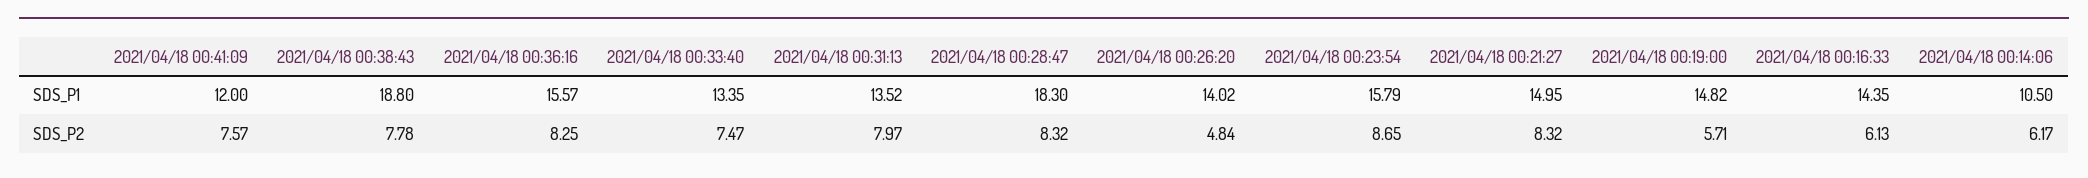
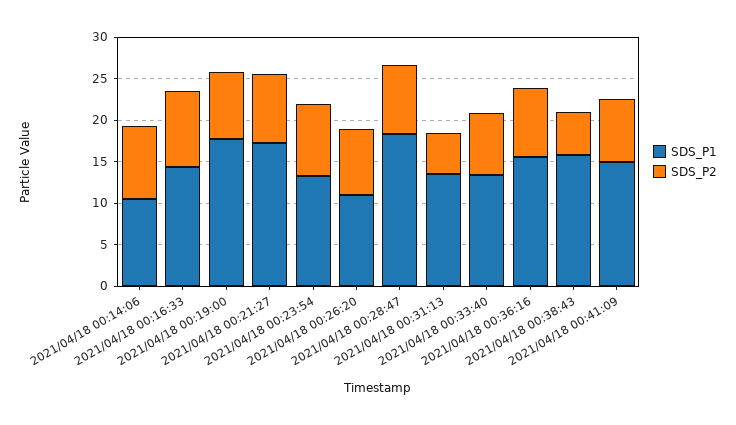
SDS_P1, 2021/04/18 00:41:09: 12 -> 15
SDS_P1, 2021/04/18 00:38:43: 18.8 -> 16
SDS_P1, 2021/04/18 00:26:20: 14.02 -> 11
SDS_P1, 2021/04/18 00:23:54: 15.79 -> 13
SDS_P1, 2021/04/18 00:21:27: 14.95 -> 17
SDS_P1, 2021/04/18 00:19:00: 14.82 -> 18
SDS_P2, 2021/04/18 00:38:43: 7.78 -> 5
SDS_P2, 2021/04/18 00:31:13: 7.97 -> 5
SDS_P2, 2021/04/18 00:26:20: 4.84 -> 8
SDS_P2, 2021/04/18 00:19:00: 5.71 -> 8
SDS_P2, 2021/04/18 00:16:33: 6.13 -> 9
SDS_P2, 2021/04/18 00:14:06: 6.17 -> 9

